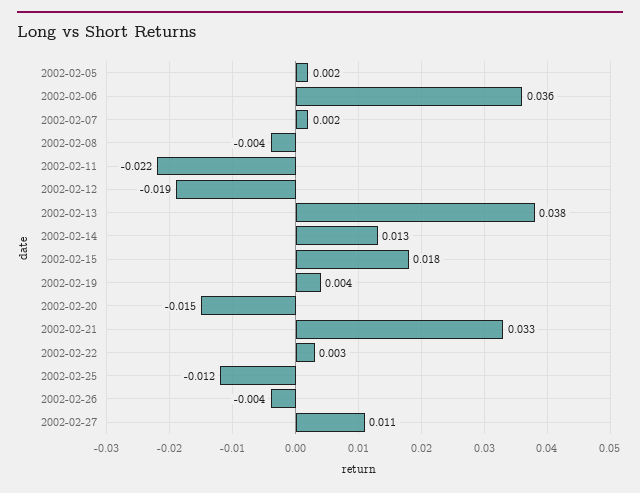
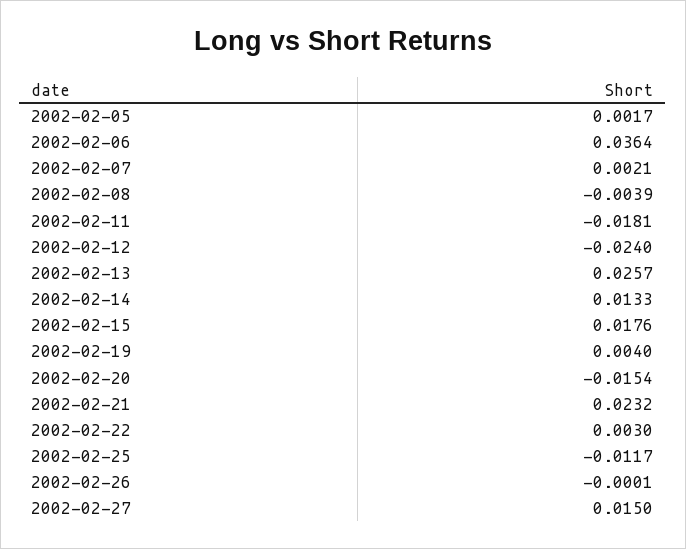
2002-02-11: -0.022 -> -0.0181
2002-02-12: -0.019 -> -0.024
2002-02-13: 0.038 -> 0.0257
2002-02-21: 0.033 -> 0.0232
2002-02-26: -0.004 -> -0.0001
2002-02-27: 0.011 -> 0.015

